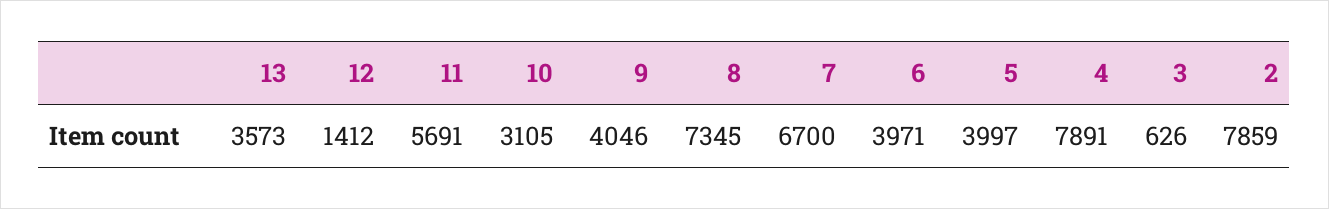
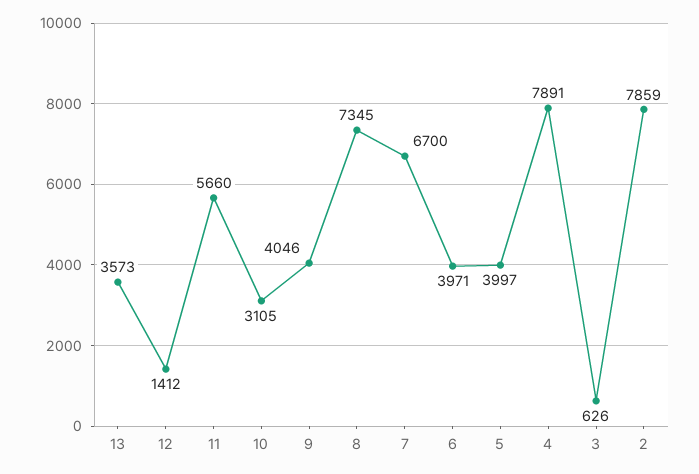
11: 5691 -> 5660

